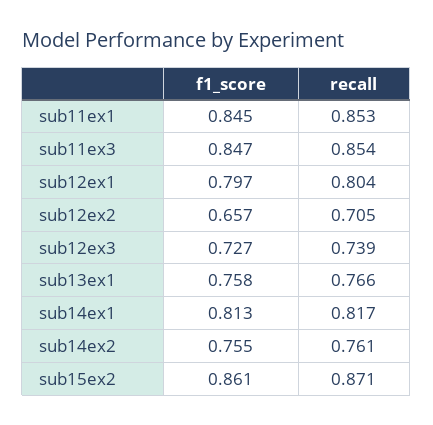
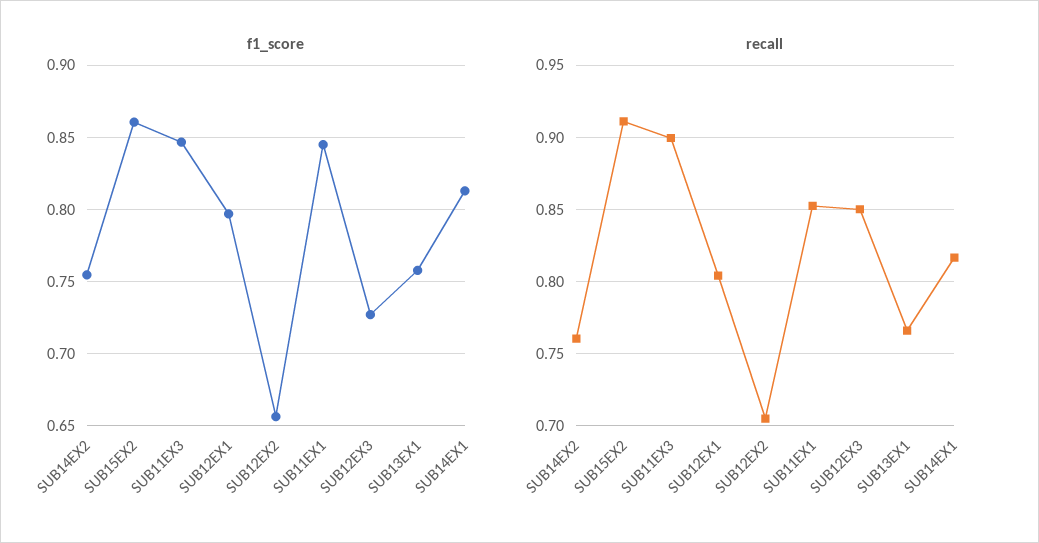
recall, sub11ex3: 0.854 -> 0.9
recall, sub12ex3: 0.739 -> 0.85
recall, sub15ex2: 0.871 -> 0.91

